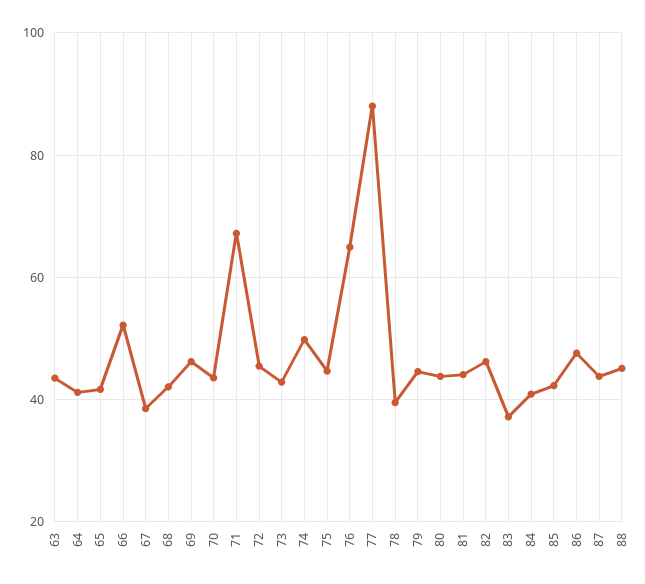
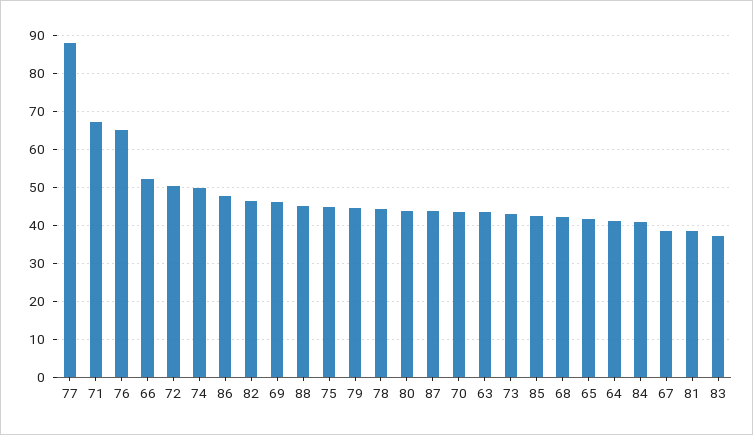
72: 46 -> 50
78: 40 -> 44
81: 44 -> 38

